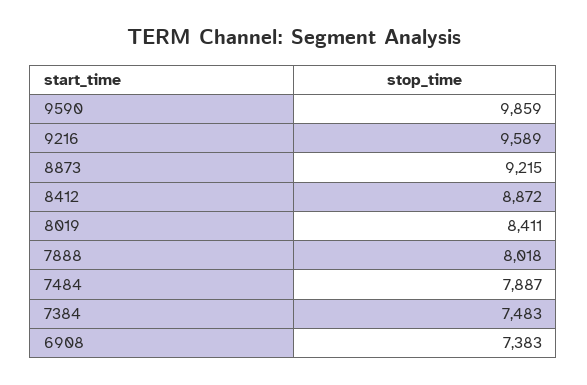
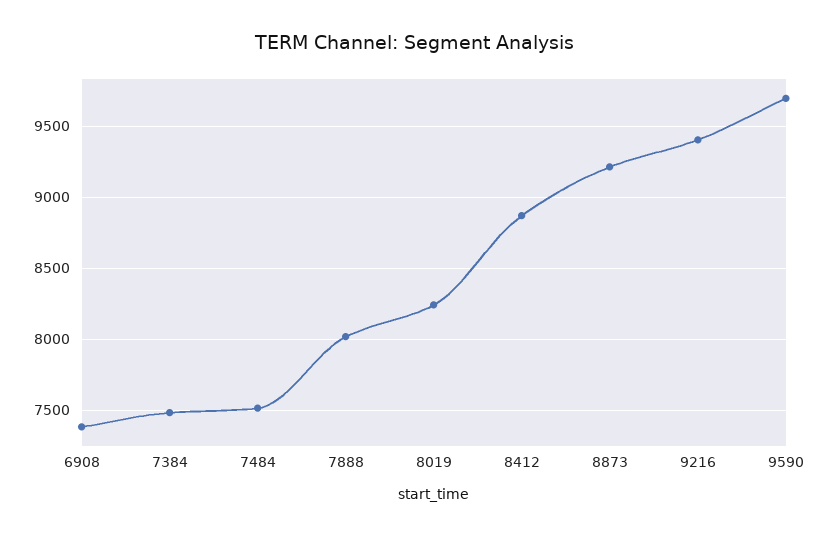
9590: 9859 -> 9700
9216: 9589 -> 9400
8019: 8411 -> 8250
7484: 7887 -> 7500

